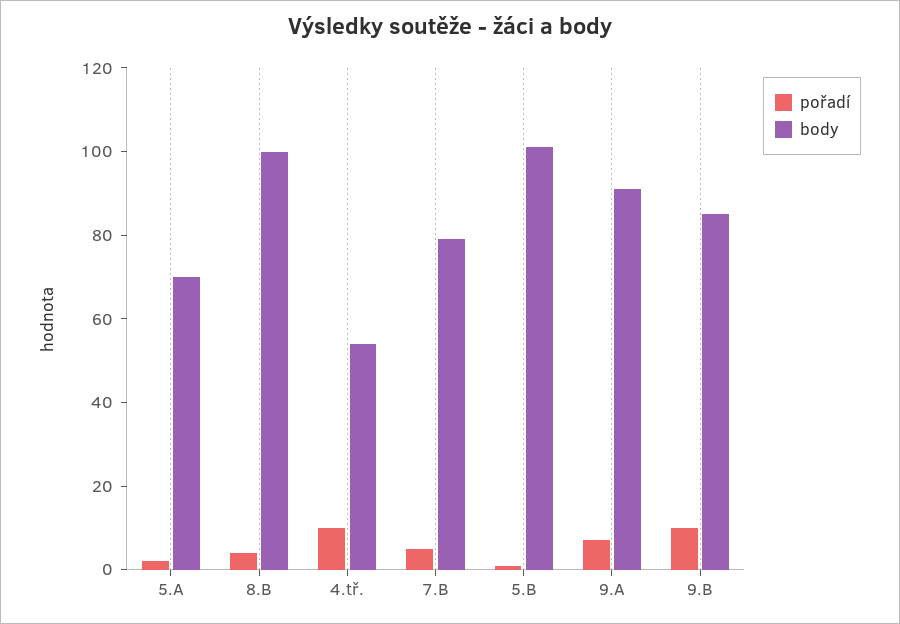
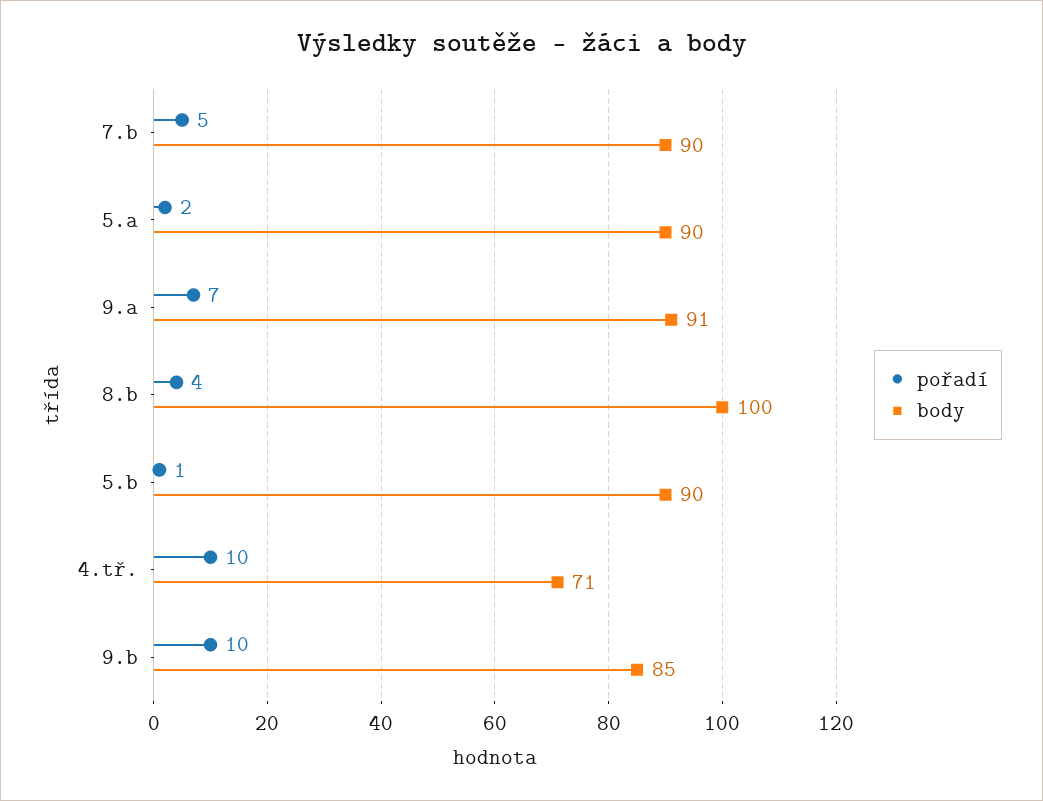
body, 5.A: 70 -> 90
body, 4.tř.: 55 -> 71
body, 7.B: 80 -> 90
body, 5.B: 100 -> 90

